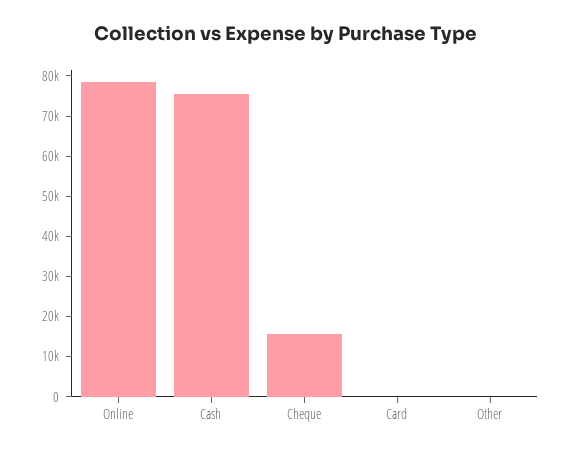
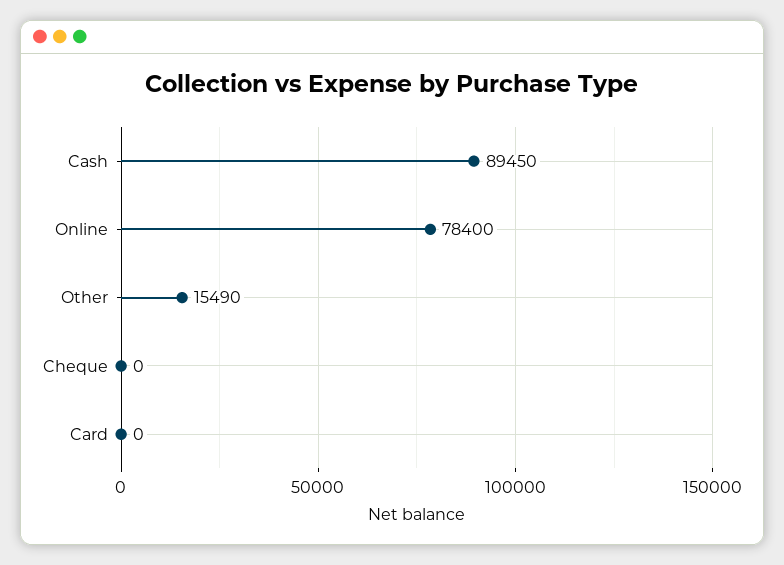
Cash: 76000 -> 89450
Cheque: 16000 -> 0
Other: 0 -> 15490

